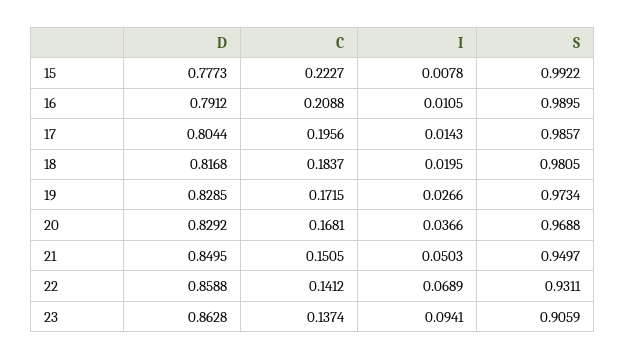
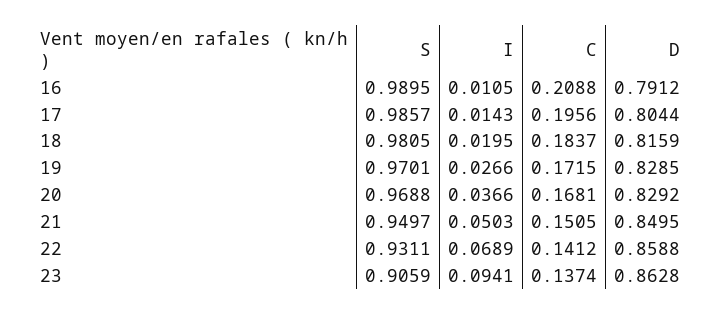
D, 15: 0.7773 -> none
C, 15: 0.2227 -> none
I, 15: 0.0078 -> none
S, 15: 0.9922 -> none
D, 18: 0.8168 -> 0.8159
S, 19: 0.9734 -> 0.9701

